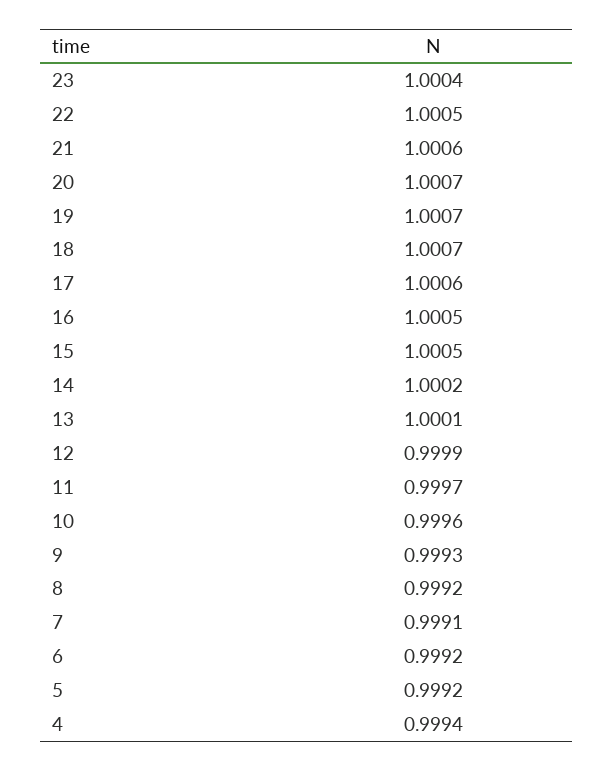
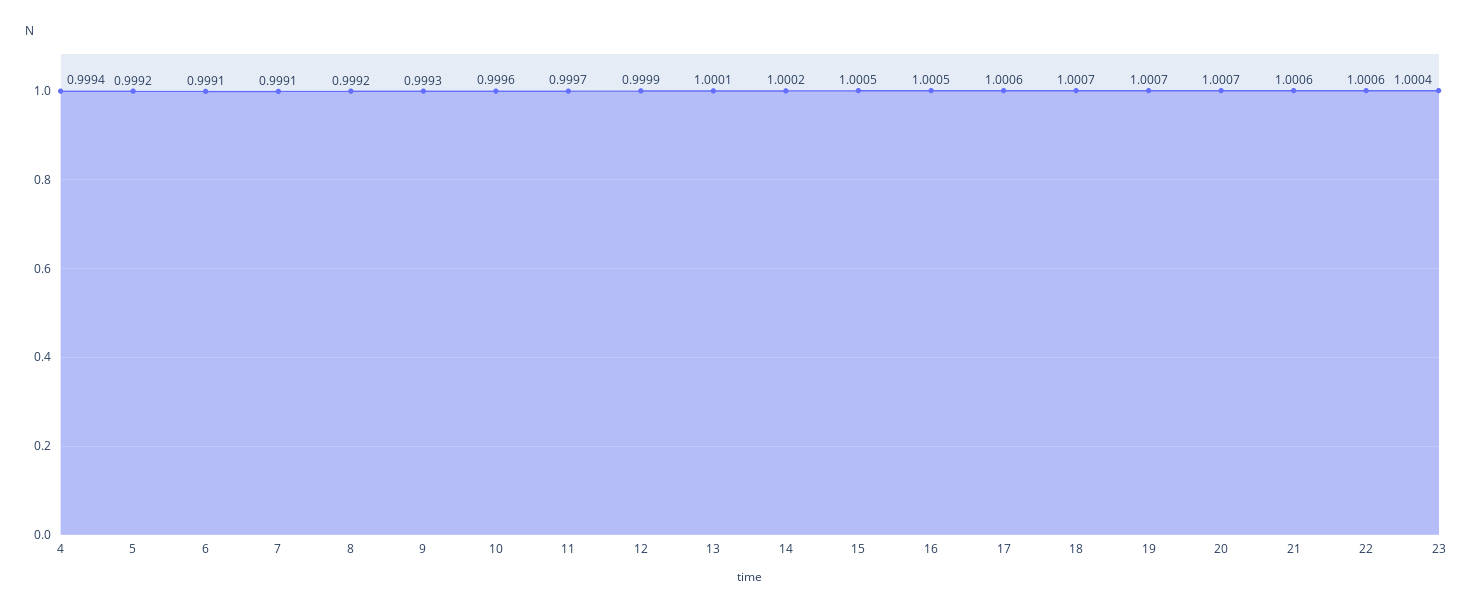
22: 1.0005 -> 1.0006
6: 0.9992 -> 0.9991

